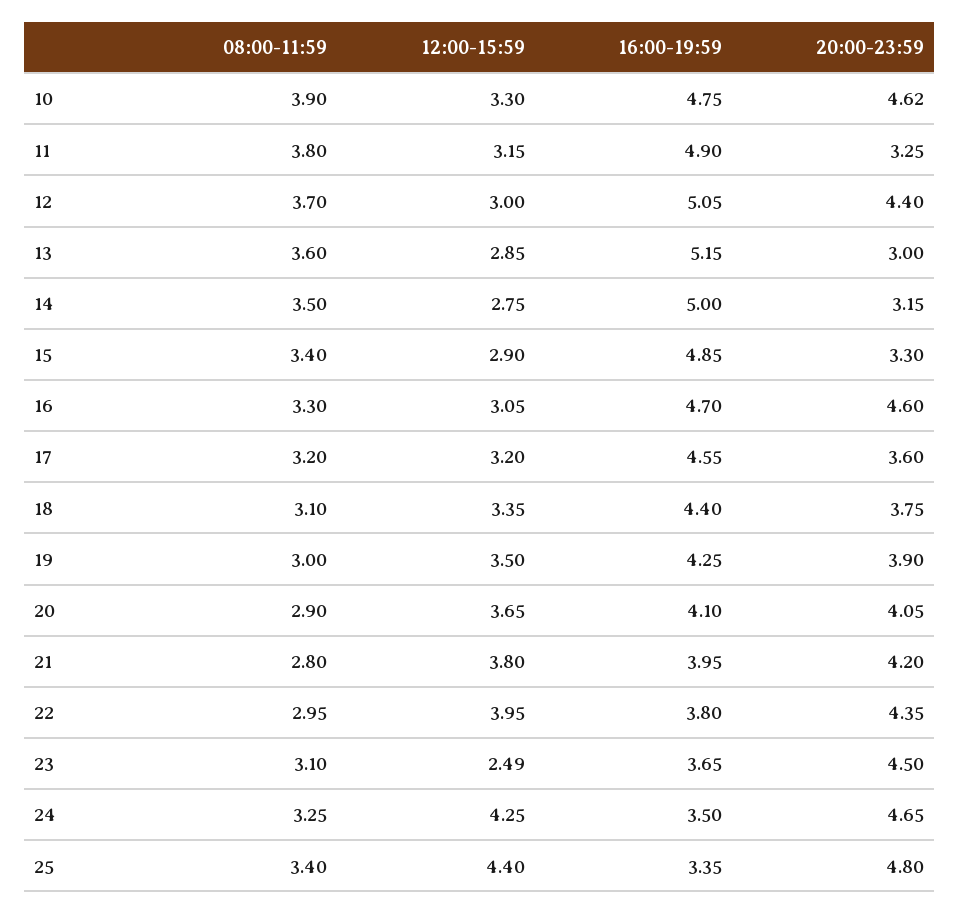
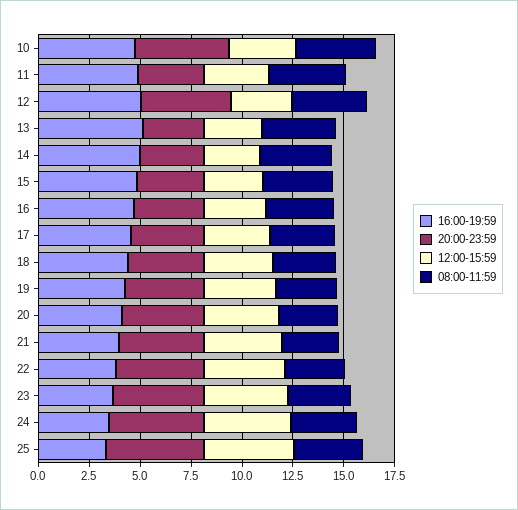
20:00-23:59, 16: 4.6 -> 3.5
12:00-15:59, 23: 2.49 -> 4

